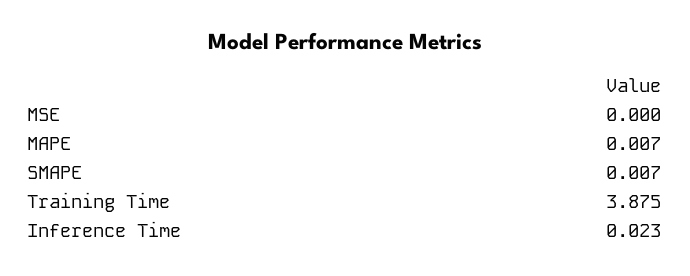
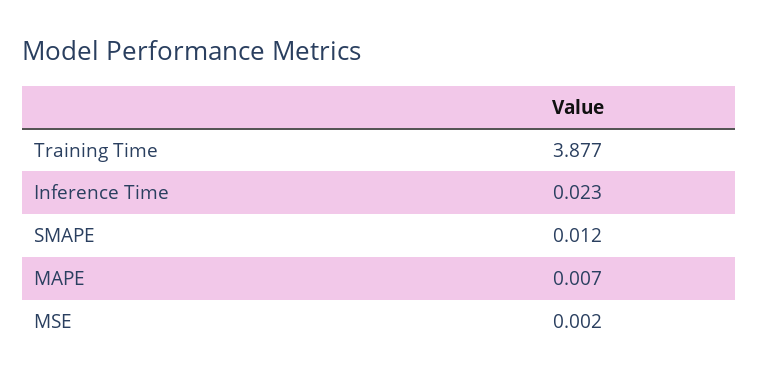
MSE: 0 -> 0.002
SMAPE: 0.007 -> 0.012
Training Time: 3.875 -> 3.877

